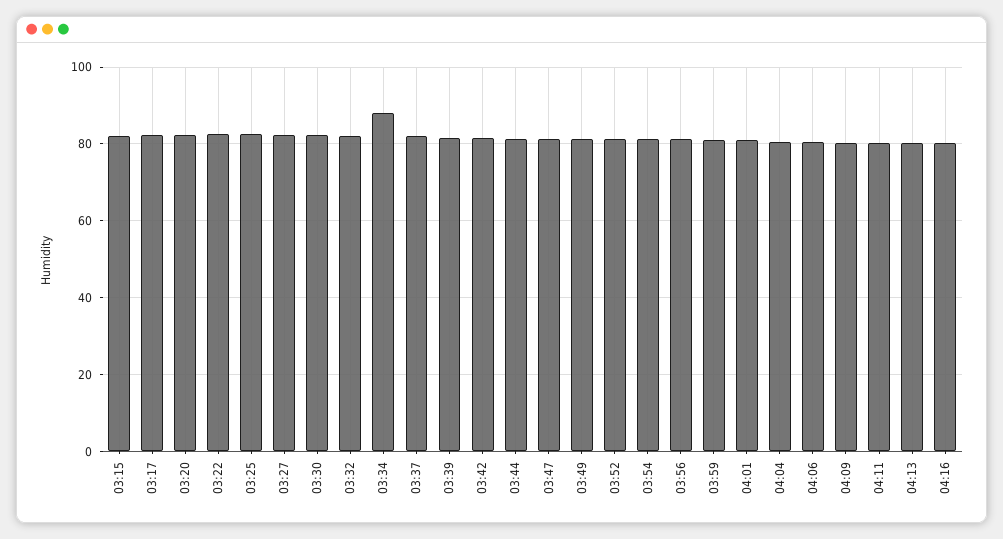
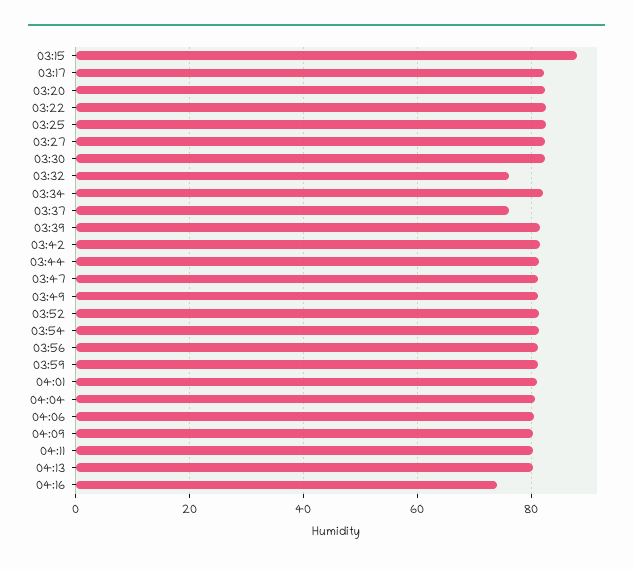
03:15: 82 -> 88
03:32: 82 -> 76
03:34: 88 -> 82
03:37: 82 -> 76
04:16: 80 -> 74

